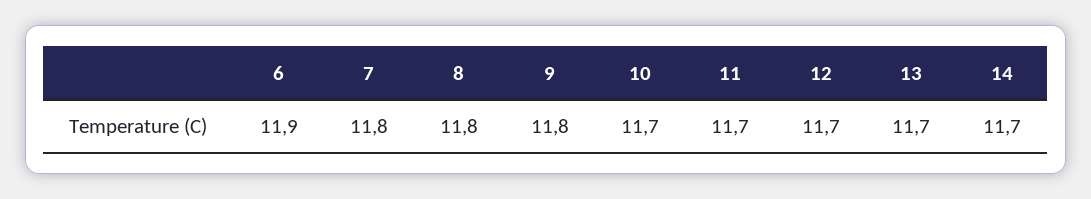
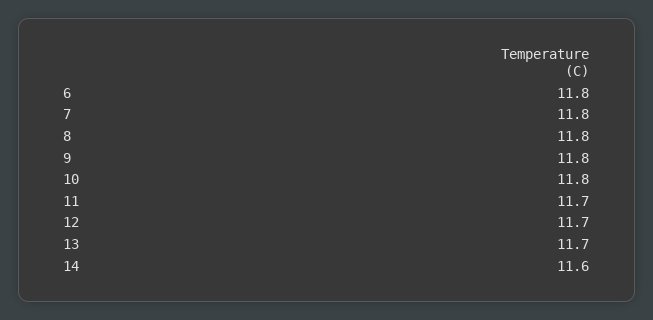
6: 11.9 -> 11.8
10: 11.7 -> 11.8
14: 11.7 -> 11.6

